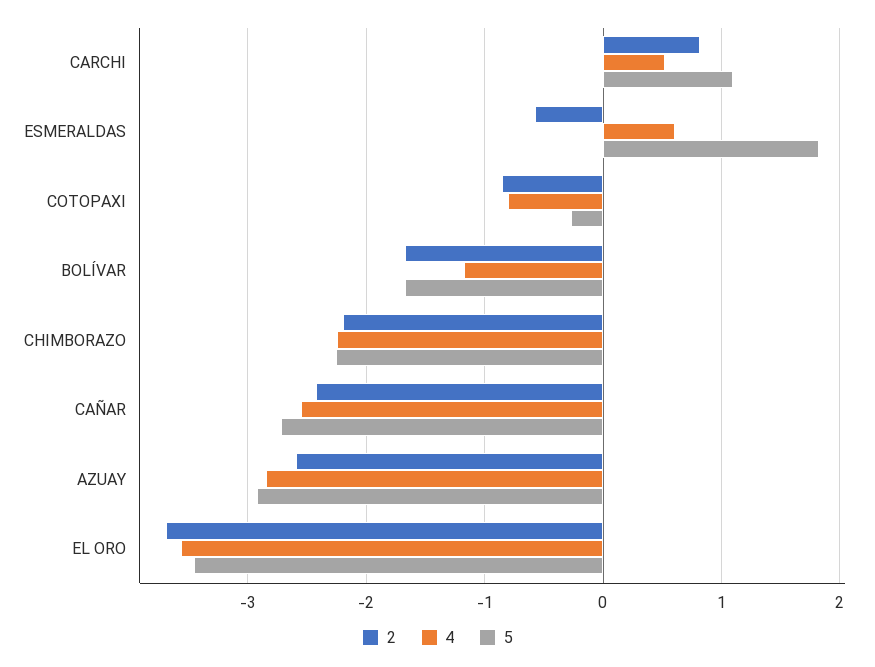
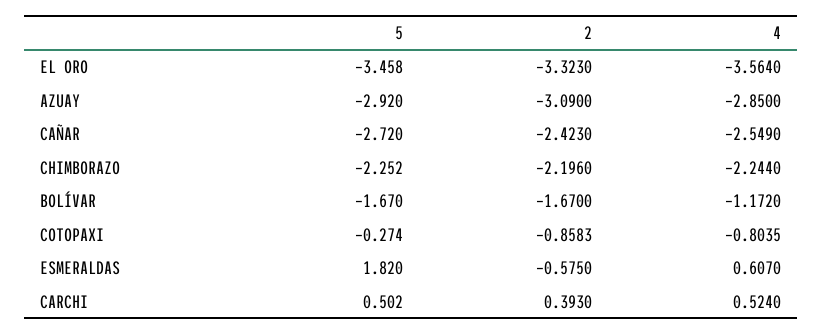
2, CARCHI: 0.8 -> 0.393
5, CARCHI: 1.1 -> 0.502
2, AZUAY: -2.6 -> -3.09
2, EL ORO: -3.7 -> -3.323

